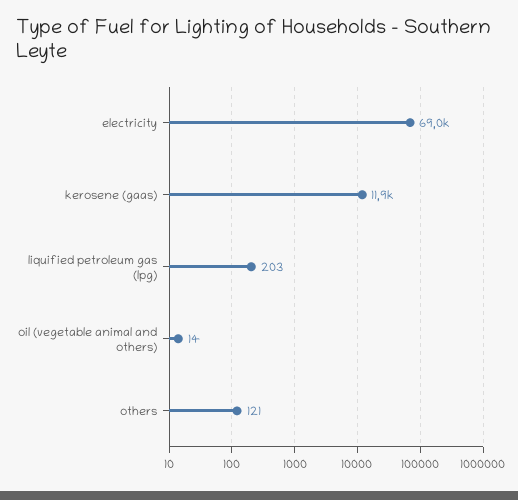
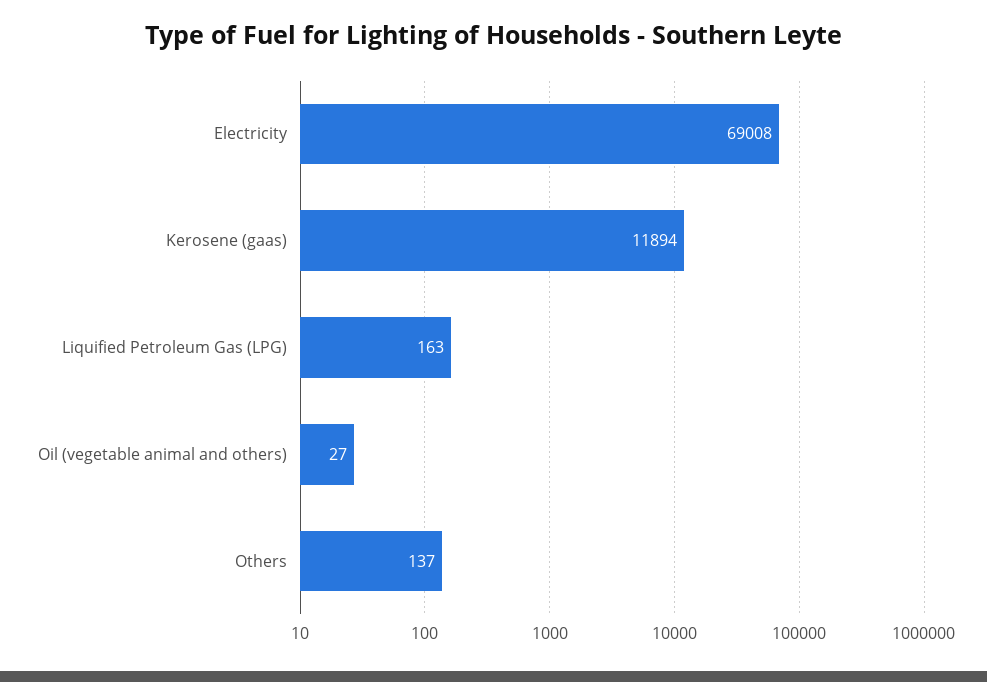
liquified petroleum gas (lpg): 203 -> 163
oil (vegetable animal and others): 14 -> 27
others: 121 -> 137

